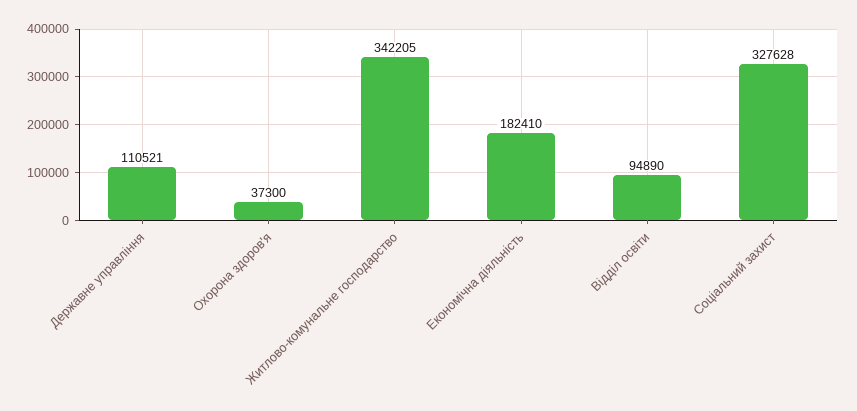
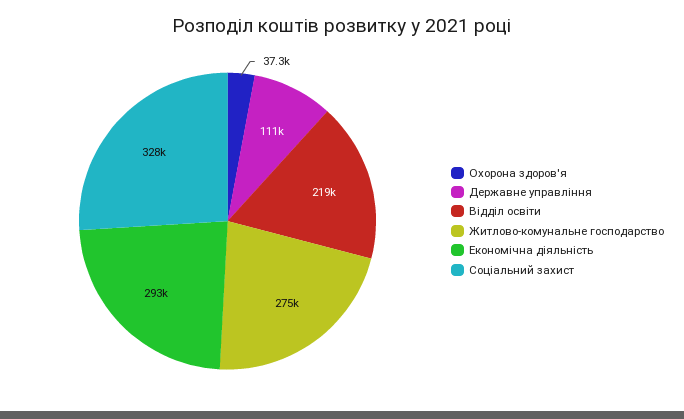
Житлово-комунальне господарство: 342205 -> 275000
Економічна діяльність: 182410 -> 293000
Відділ освіти: 94890 -> 219000

